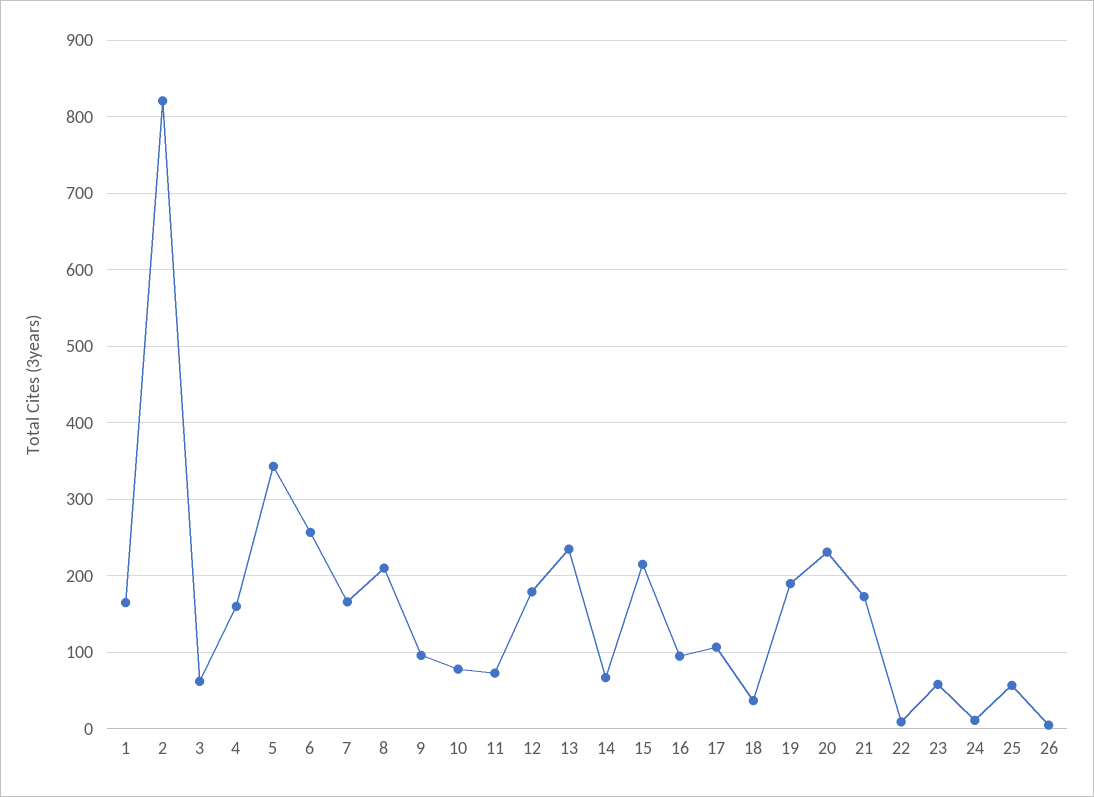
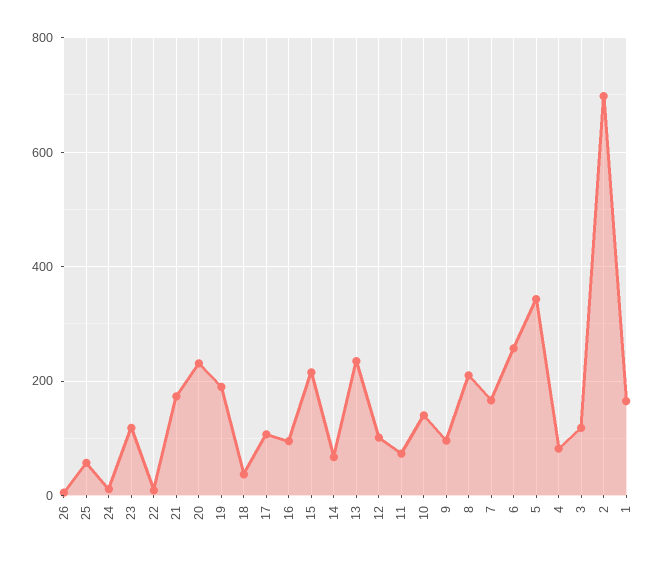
2: 820 -> 700
3: 60 -> 120
4: 160 -> 80
10: 80 -> 140
12: 180 -> 100
23: 60 -> 120

